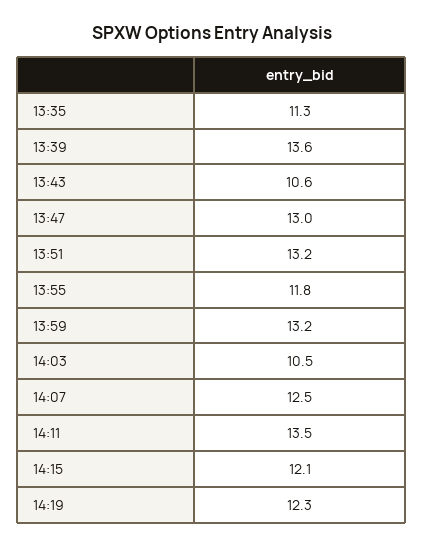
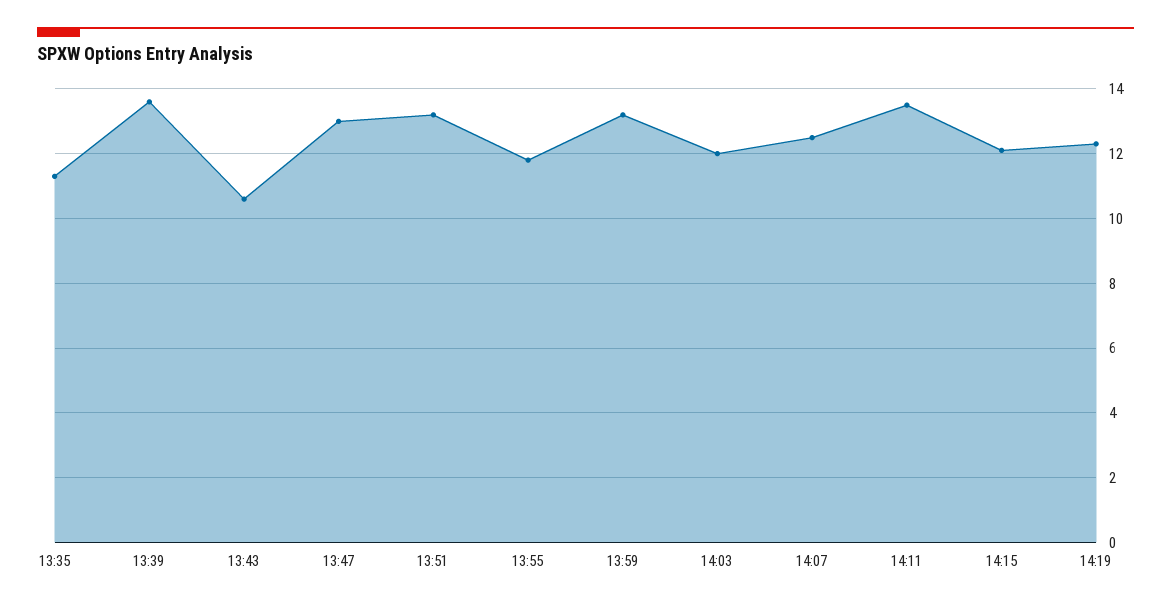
14:03: 10.5 -> 12

